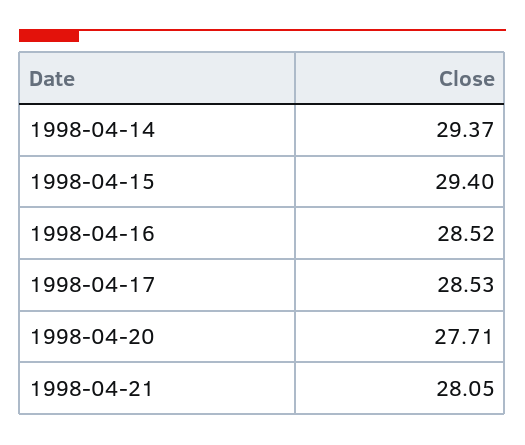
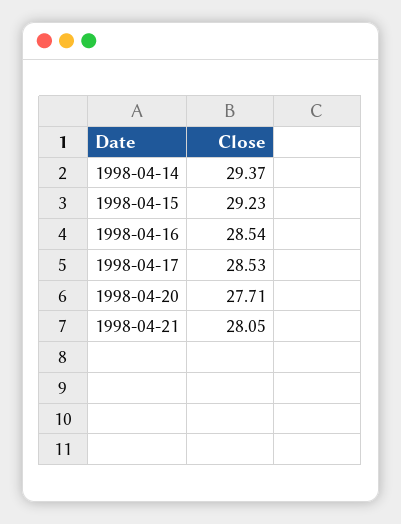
1998-04-15: 29.4 -> 29.23
1998-04-16: 28.52 -> 28.54

